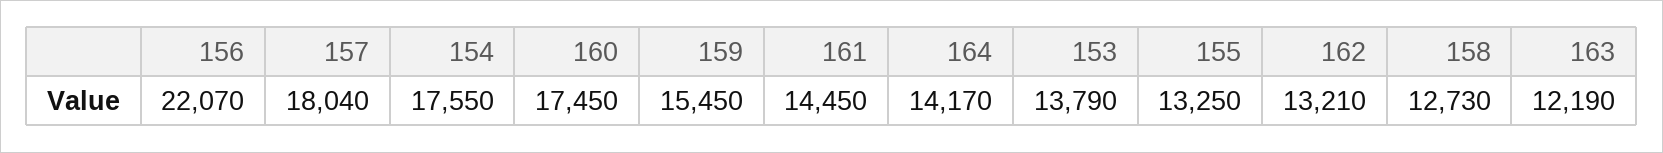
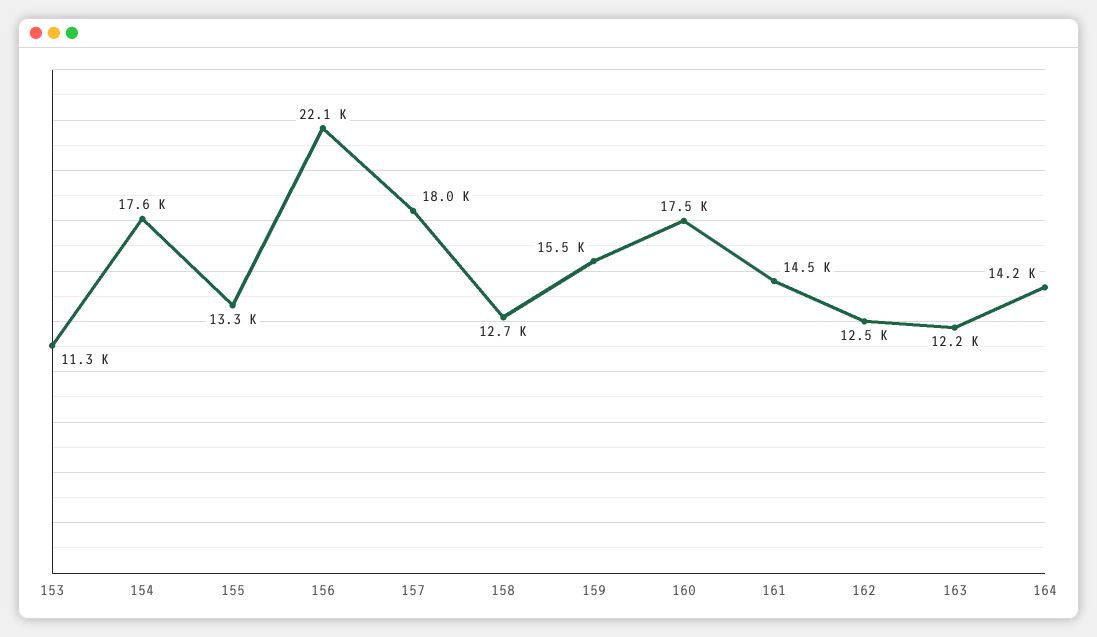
153: 13790 -> 11300
162: 13210 -> 12500

